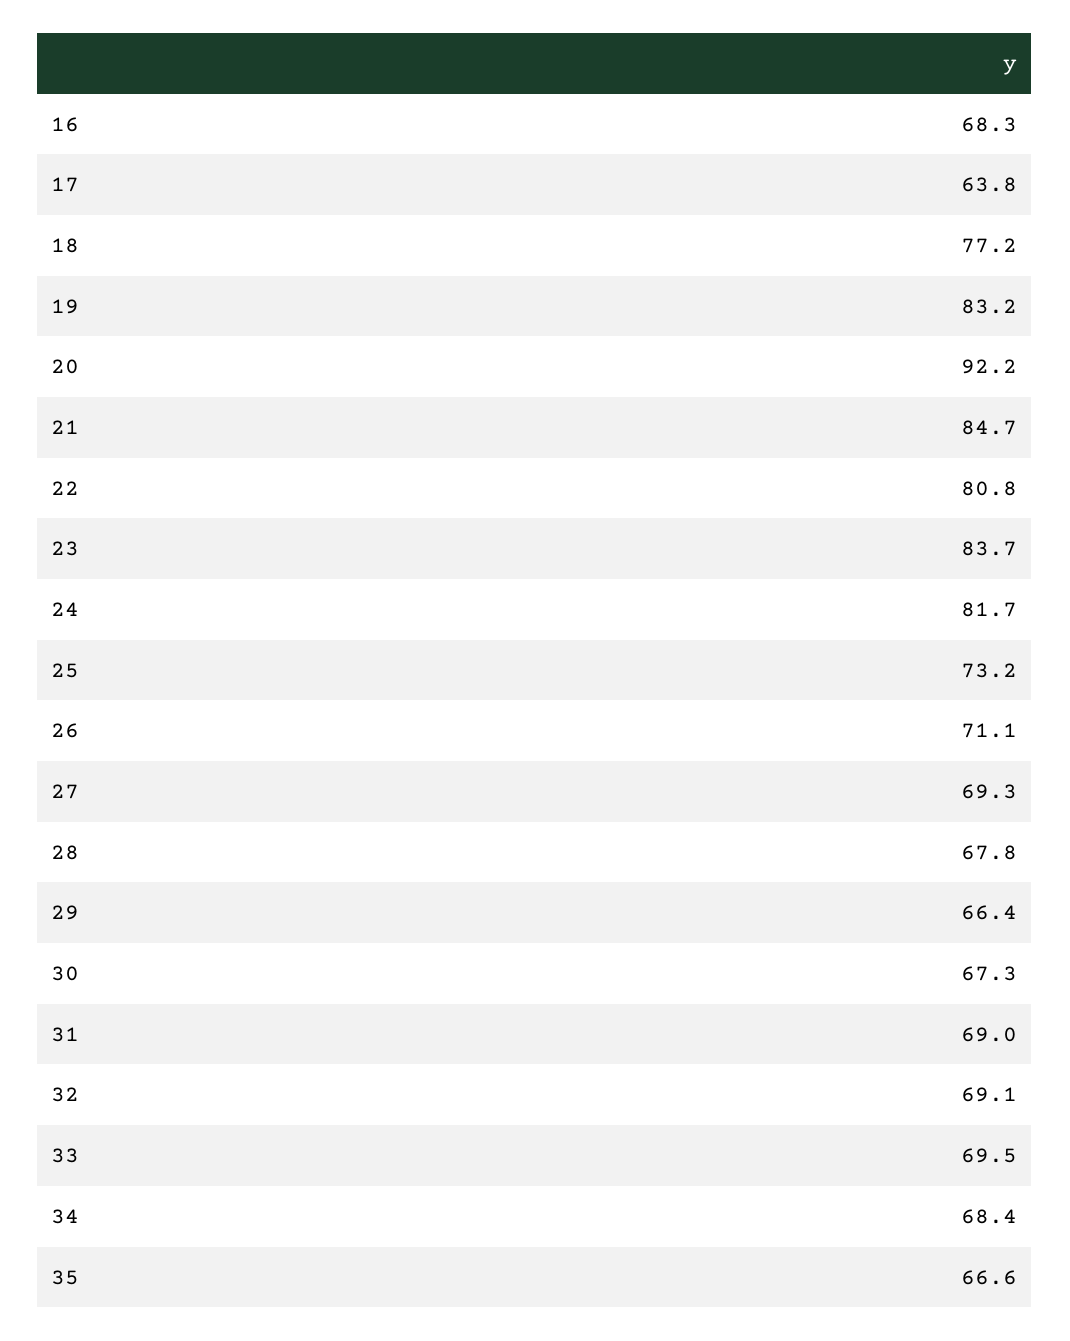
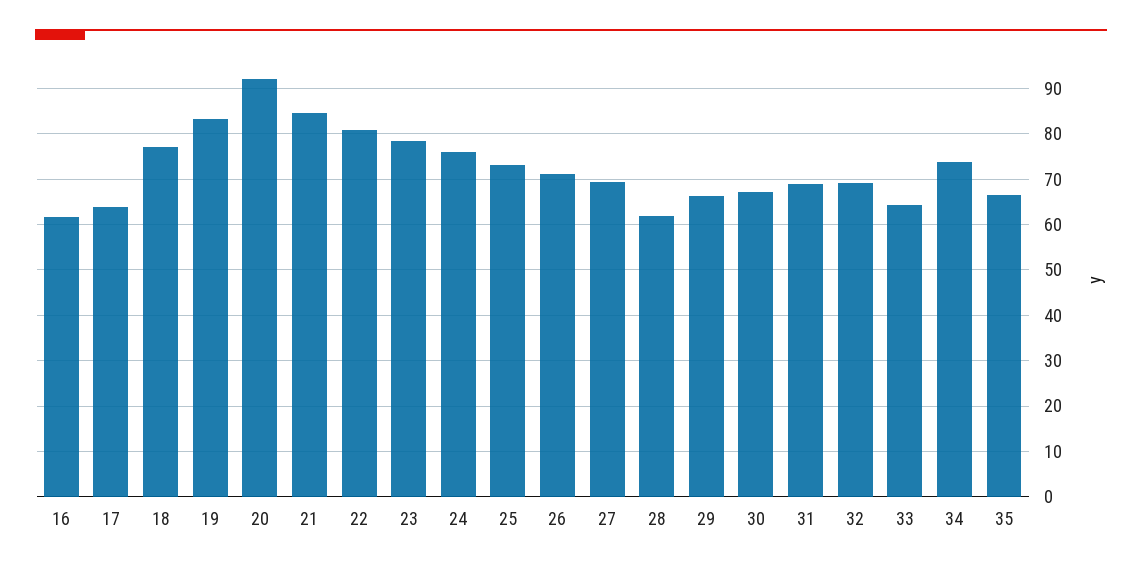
16: 68.3 -> 62
23: 83.7 -> 78
24: 81.7 -> 76
28: 67.8 -> 62
33: 69.5 -> 64
34: 68.4 -> 74

